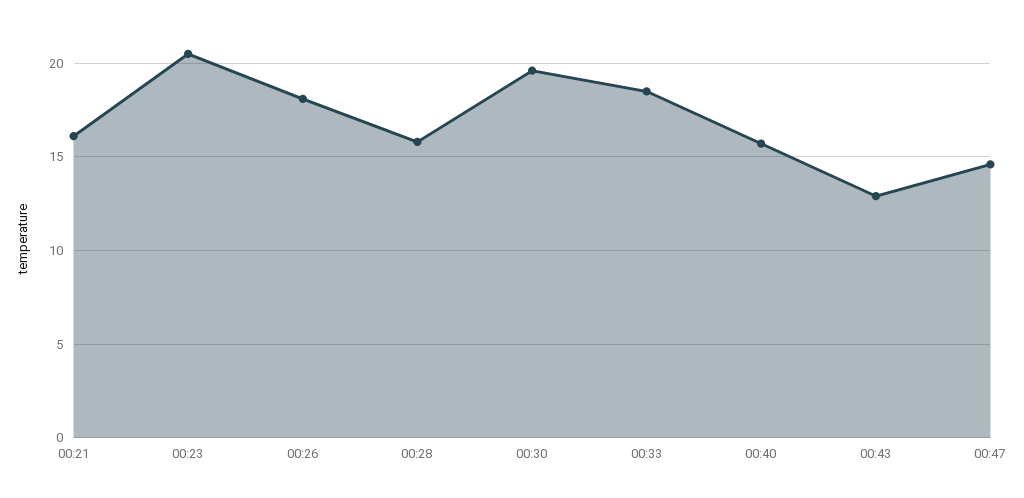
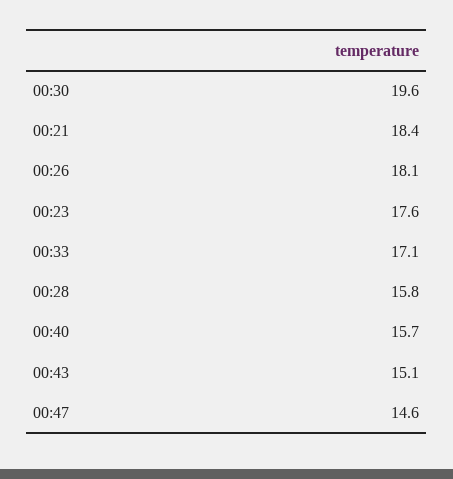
00:21: 16 -> 18.4
00:23: 20.5 -> 17.6
00:33: 18.5 -> 17.1
00:43: 13 -> 15.1

